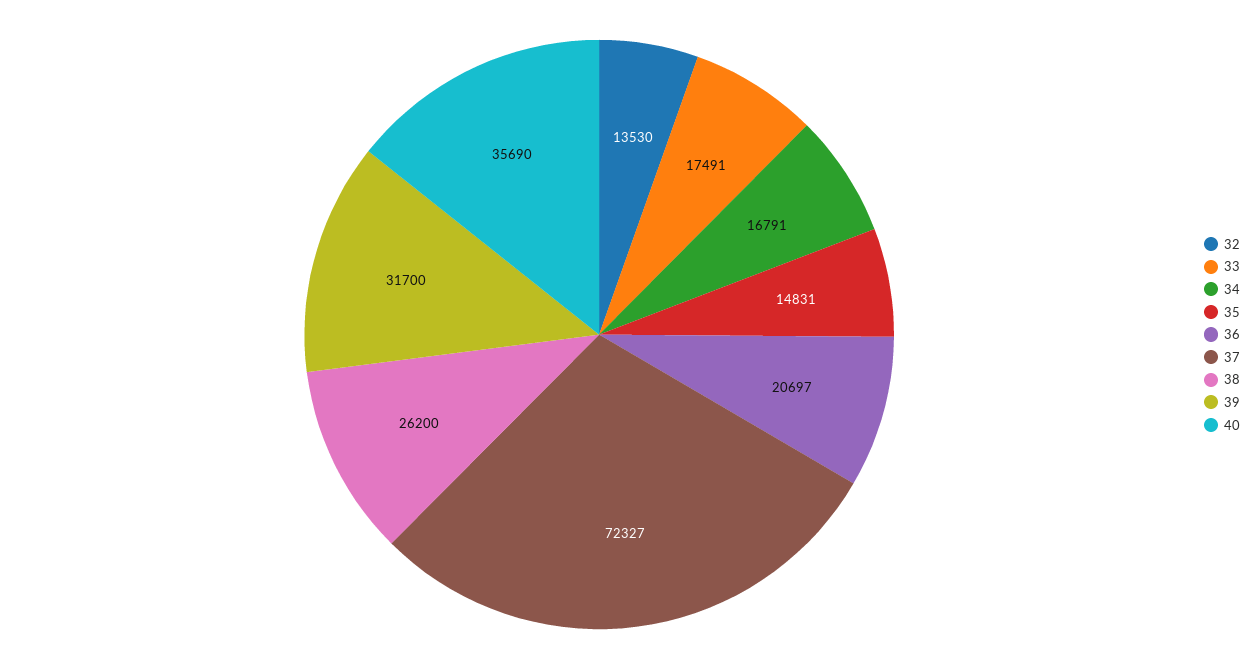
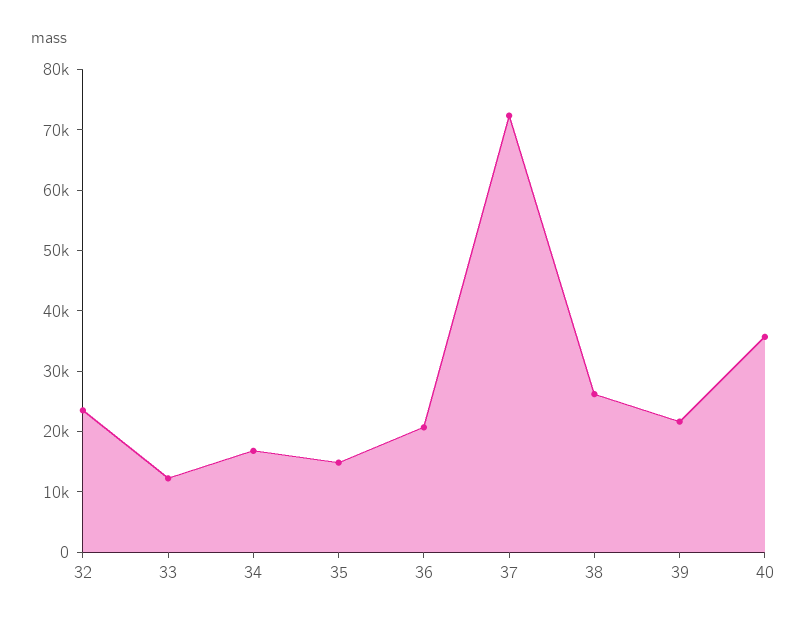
32: 13530 -> 24000
33: 17491 -> 12000
39: 31700 -> 22000

